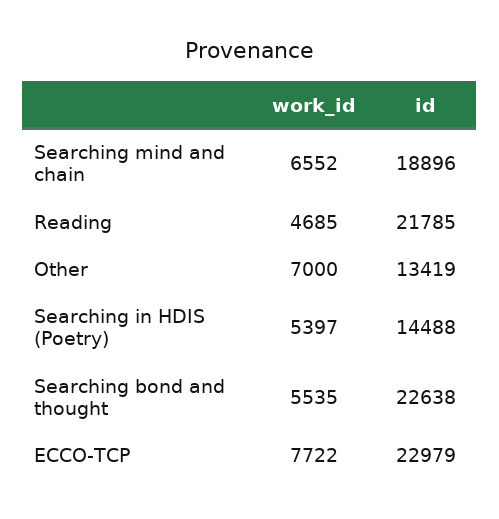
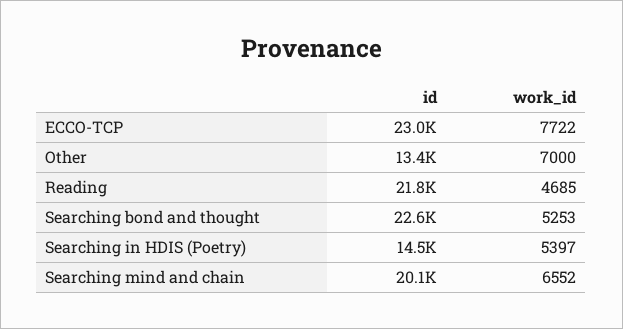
id, Searching mind and chain: 18896 -> 20100
work_id, Searching bond and thought: 5535 -> 5253

